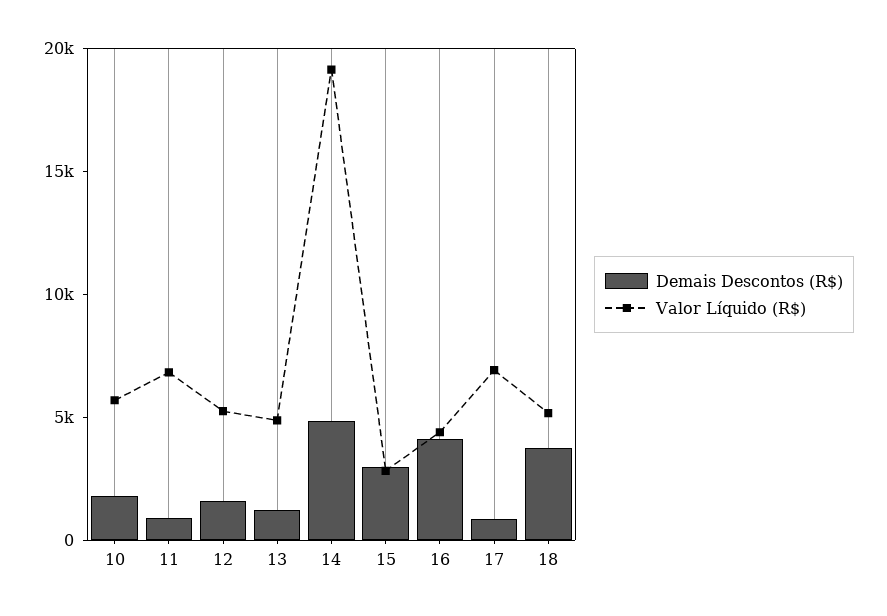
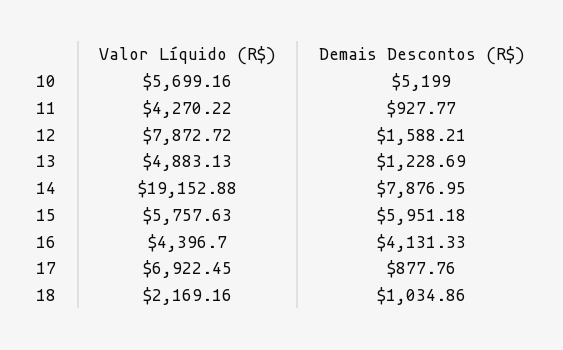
Demais Descontos (R$), 10: 2000 -> 5199
Valor Líquido (R$), 11: 7000 -> 4270.22
Valor Líquido (R$), 12: 5000 -> 7872.72
Demais Descontos (R$), 14: 5000 -> 7876.95
Demais Descontos (R$), 15: 3000 -> 5951.18
Valor Líquido (R$), 15: 3000 -> 5757.63
Demais Descontos (R$), 18: 4000 -> 1034.86
Valor Líquido (R$), 18: 5000 -> 2169.16

